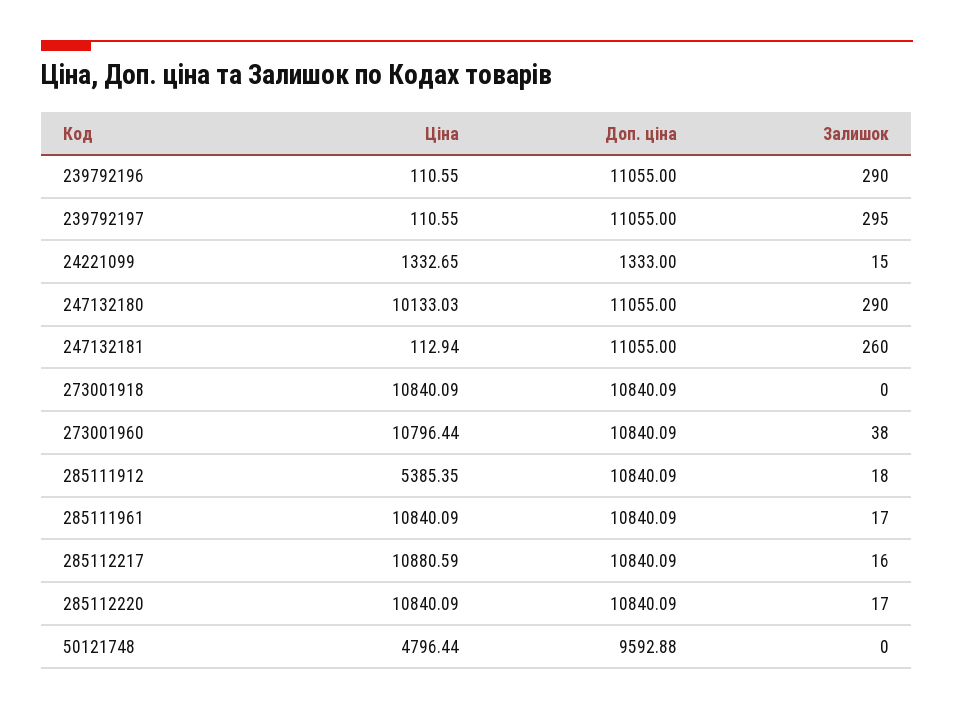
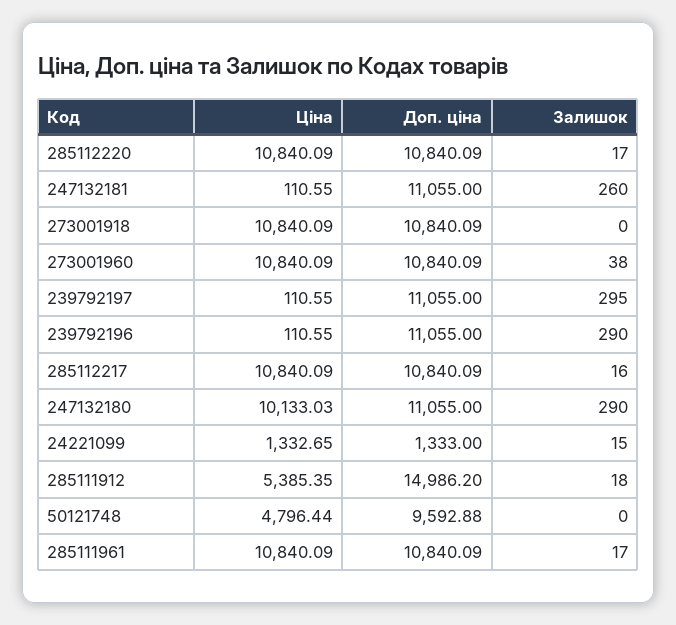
Ціна, 247132181: 112.94 -> 110.55
Ціна, 273001960: 10796.44 -> 10840.09
Доп. ціна, 285111912: 10840.09 -> 14986.2
Ціна, 285112217: 10880.59 -> 10840.09

